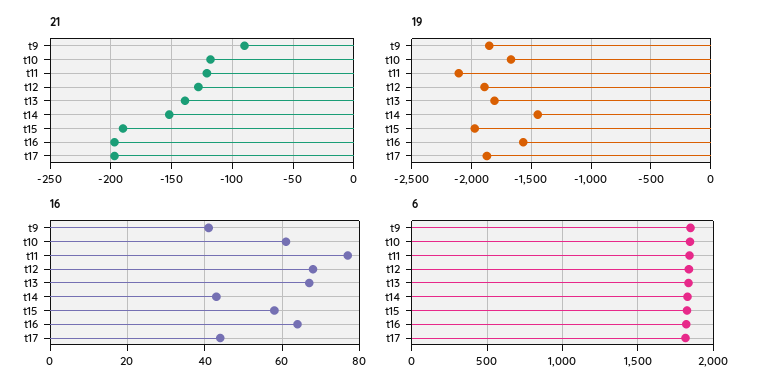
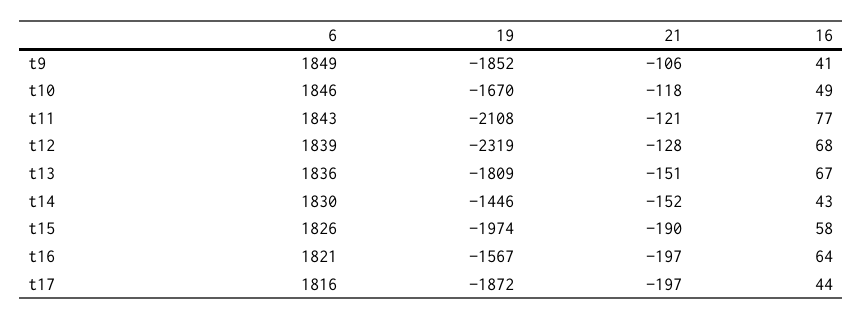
21, t9: -90 -> -106
21, t13: -140 -> -151
19, t12: -1900 -> -2319
16, t10: 60 -> 49

